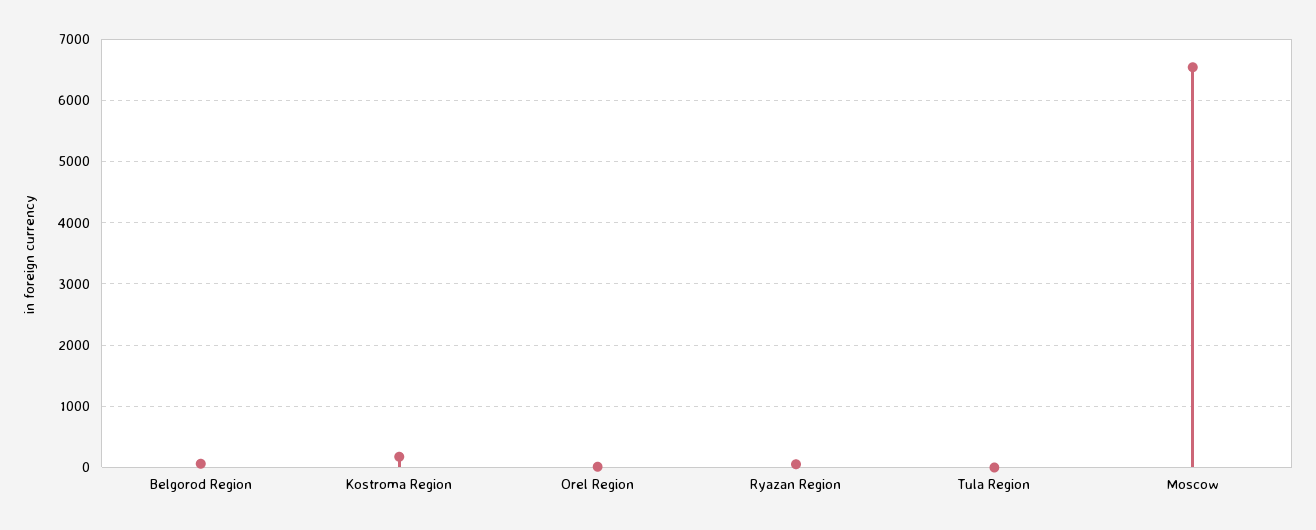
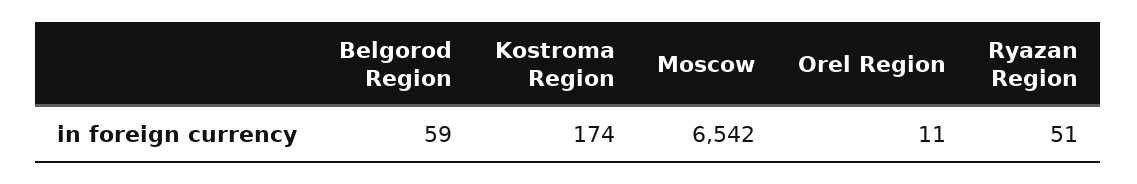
Tula Region: 0 -> none

